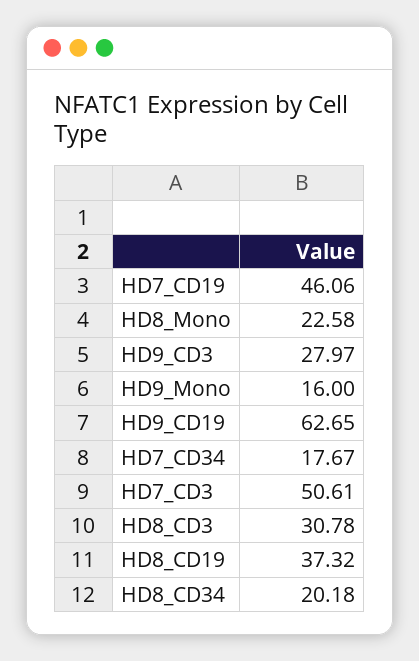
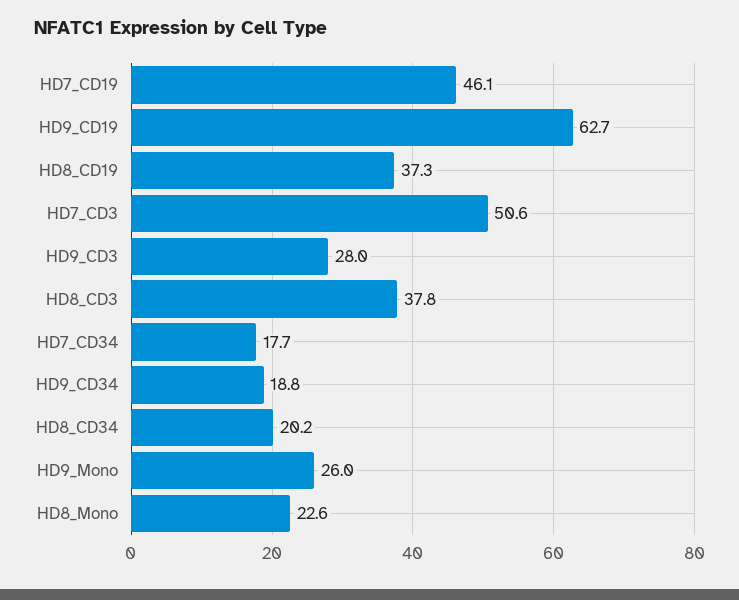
HD9_Mono: 16 -> 26
HD8_CD3: 30.78 -> 37.8
HD9_CD34: none -> 18.8

